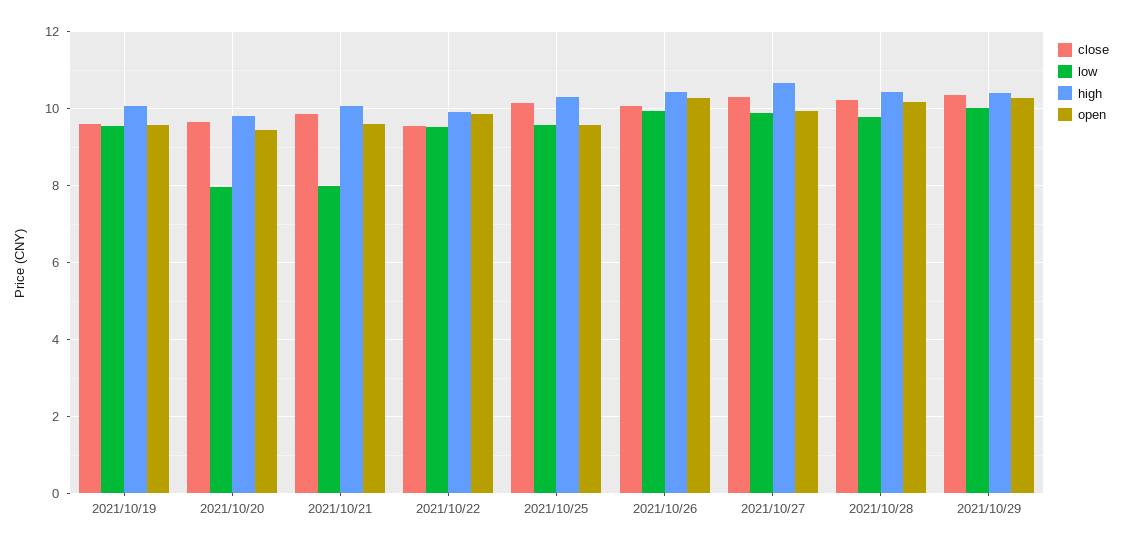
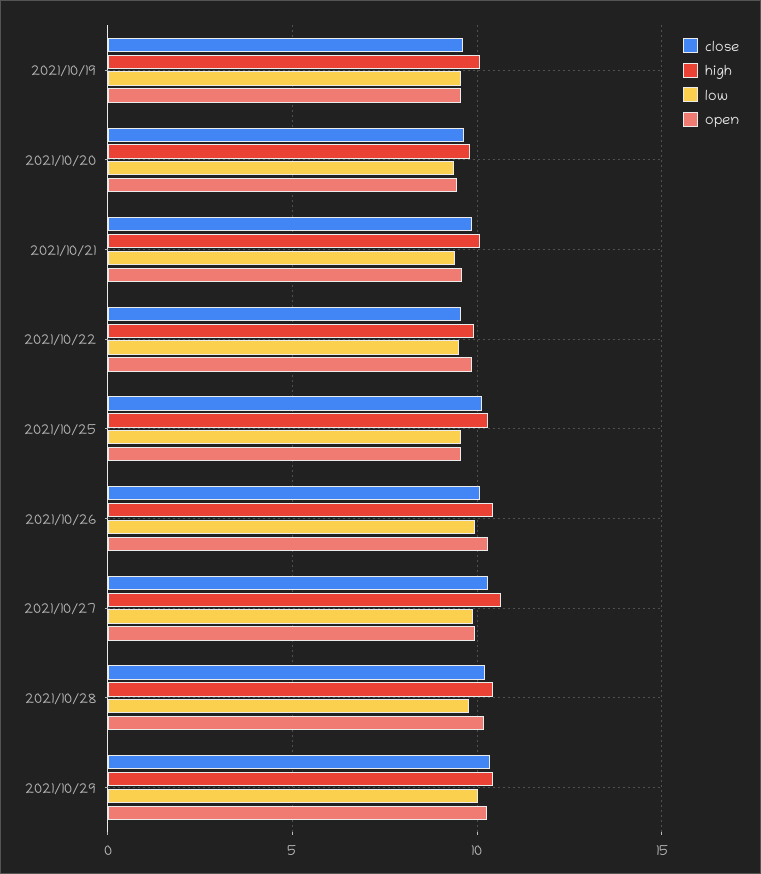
low, 2021/10/20: 8 -> 9.5
low, 2021/10/21: 8 -> 9.5

